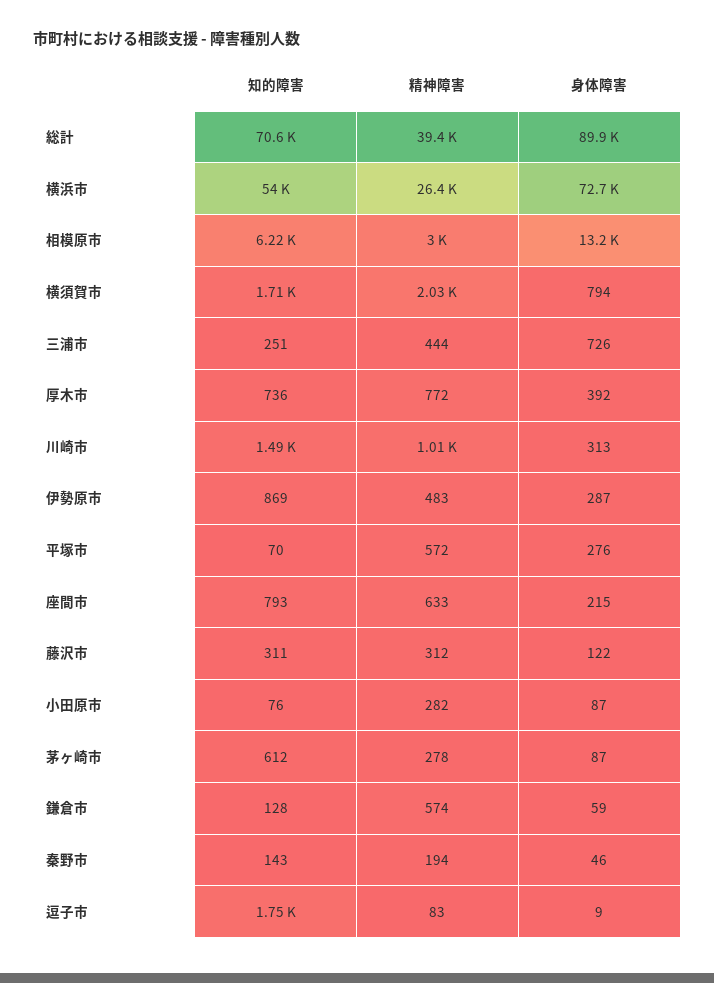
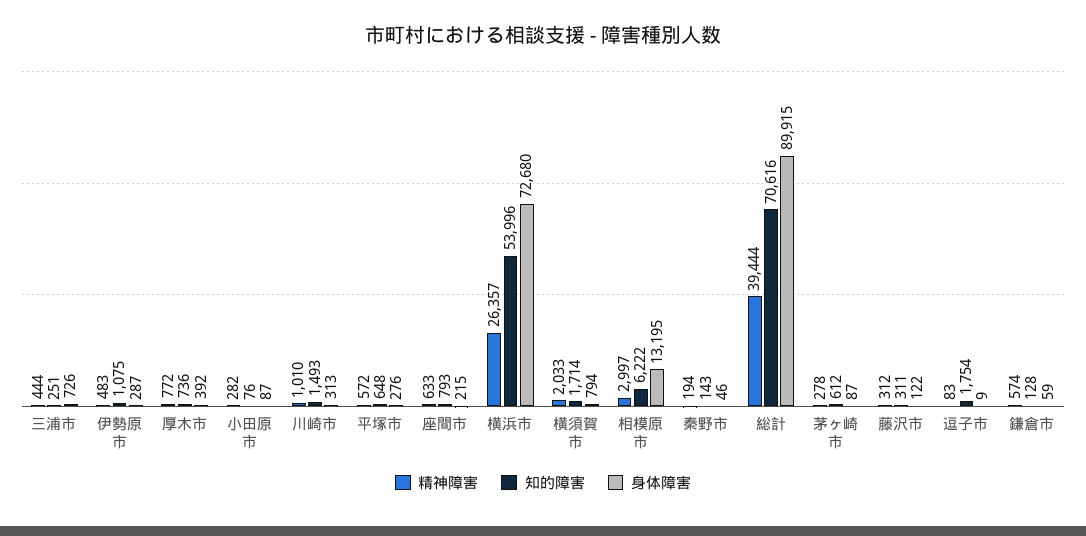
知的障害, 伊勢原市: 869 -> 1075
知的障害, 平塚市: 70 -> 648

